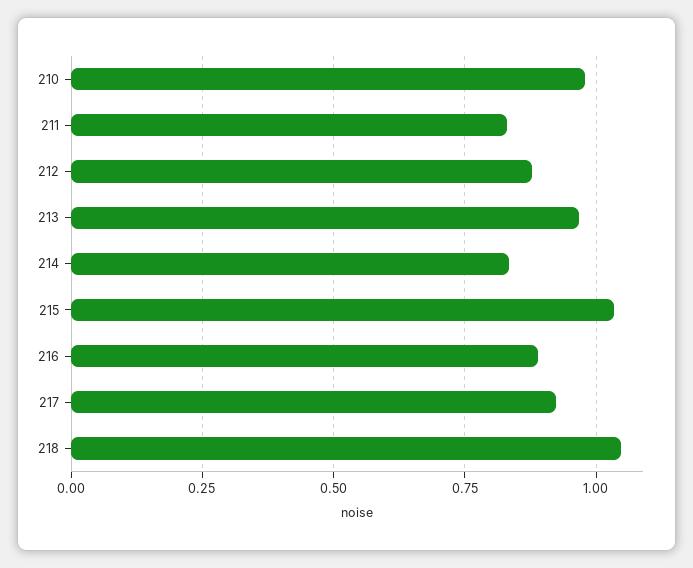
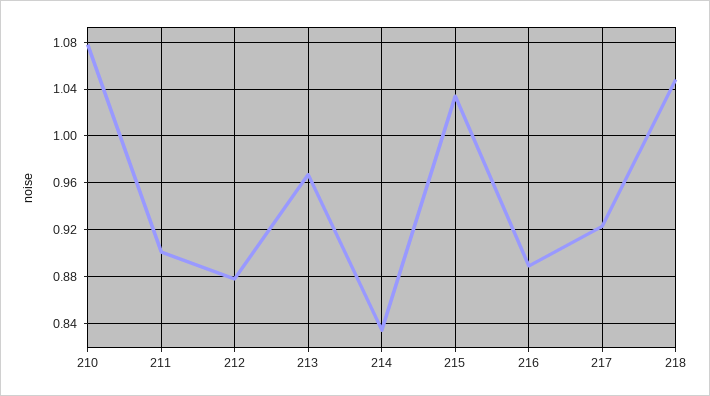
210: 0.975 -> 1.08
211: 0.825 -> 0.9

